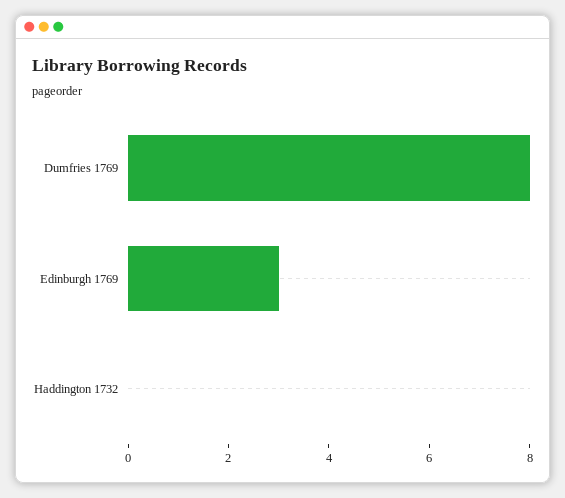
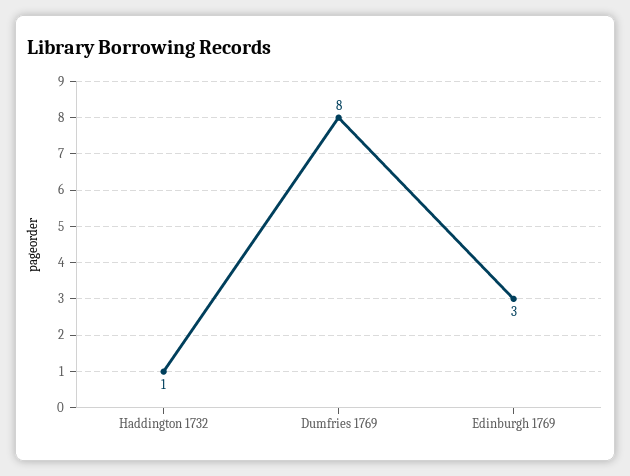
Haddington 1732: 0 -> 1

